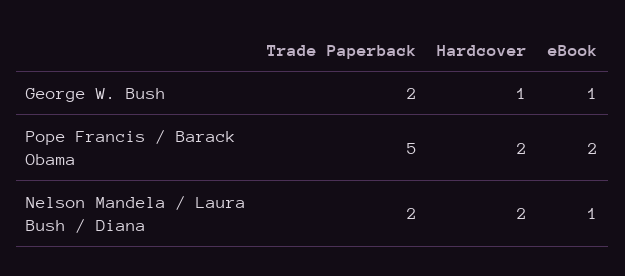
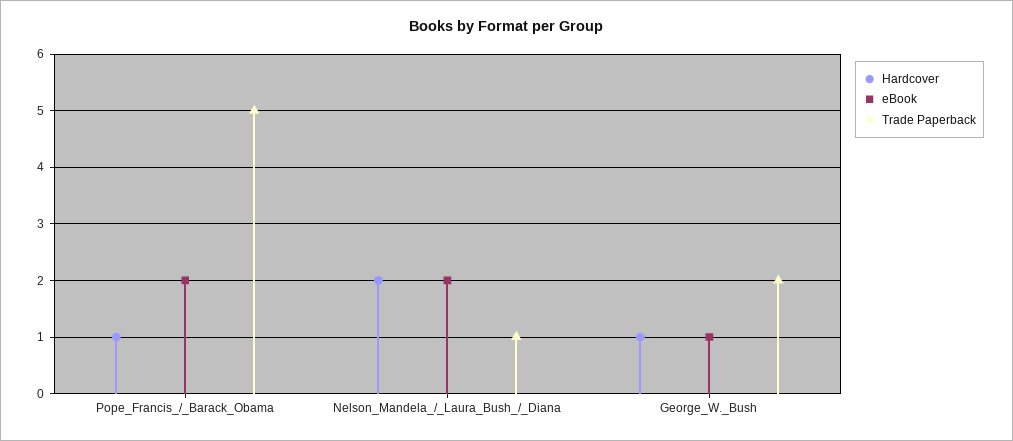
Hardcover, Pope Francis / Barack Obama: 2 -> 1
Trade Paperback, Nelson Mandela / Laura Bush / Diana: 2 -> 1
eBook, Nelson Mandela / Laura Bush / Diana: 1 -> 2

